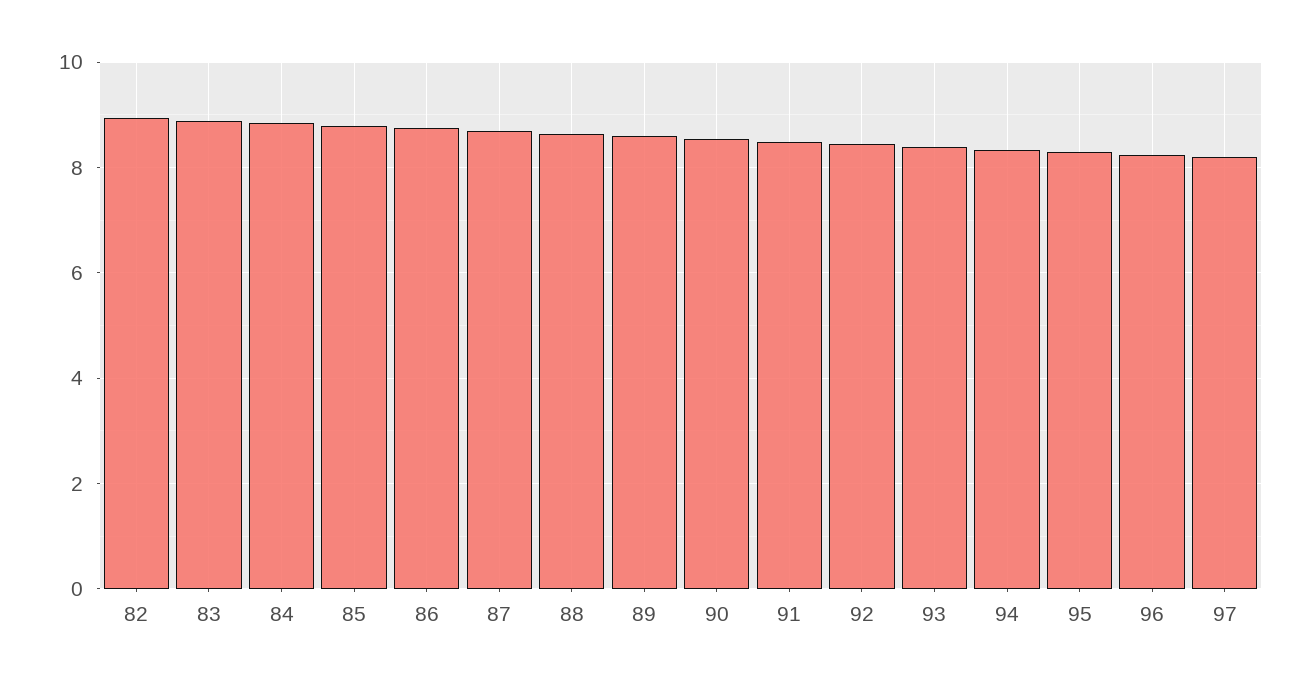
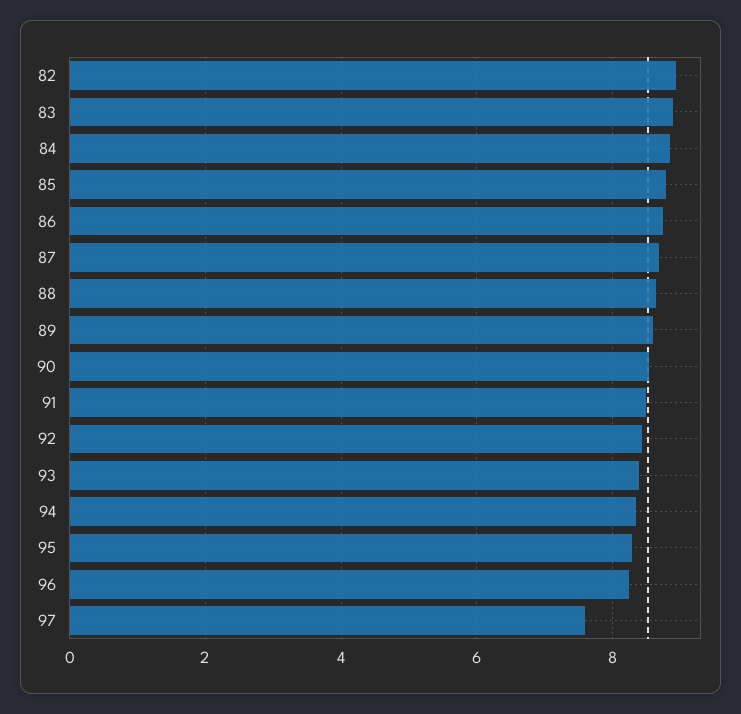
97: 8.2 -> 7.6

